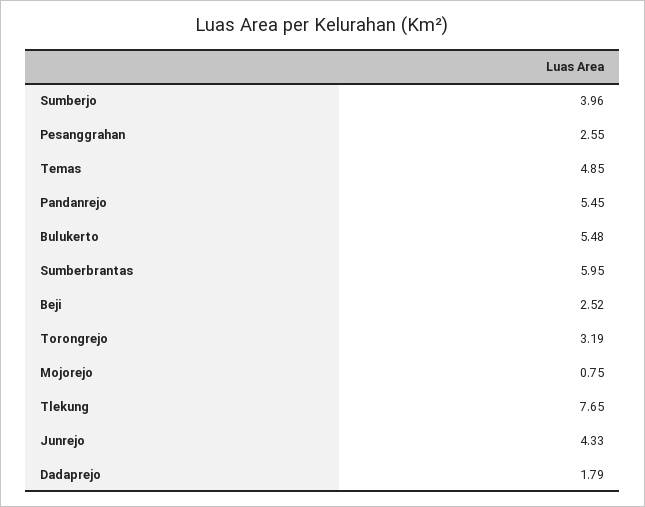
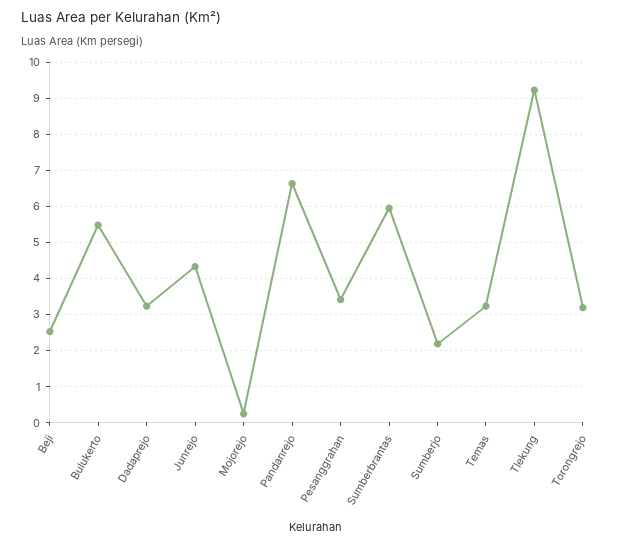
Sumberjo: 3.96 -> 2.2
Pesanggrahan: 2.55 -> 3.4
Temas: 4.85 -> 3.2
Pandanrejo: 5.45 -> 6.6
Mojorejo: 0.75 -> 0.2
Tlekung: 7.65 -> 9.2
Dadaprejo: 1.79 -> 3.2

